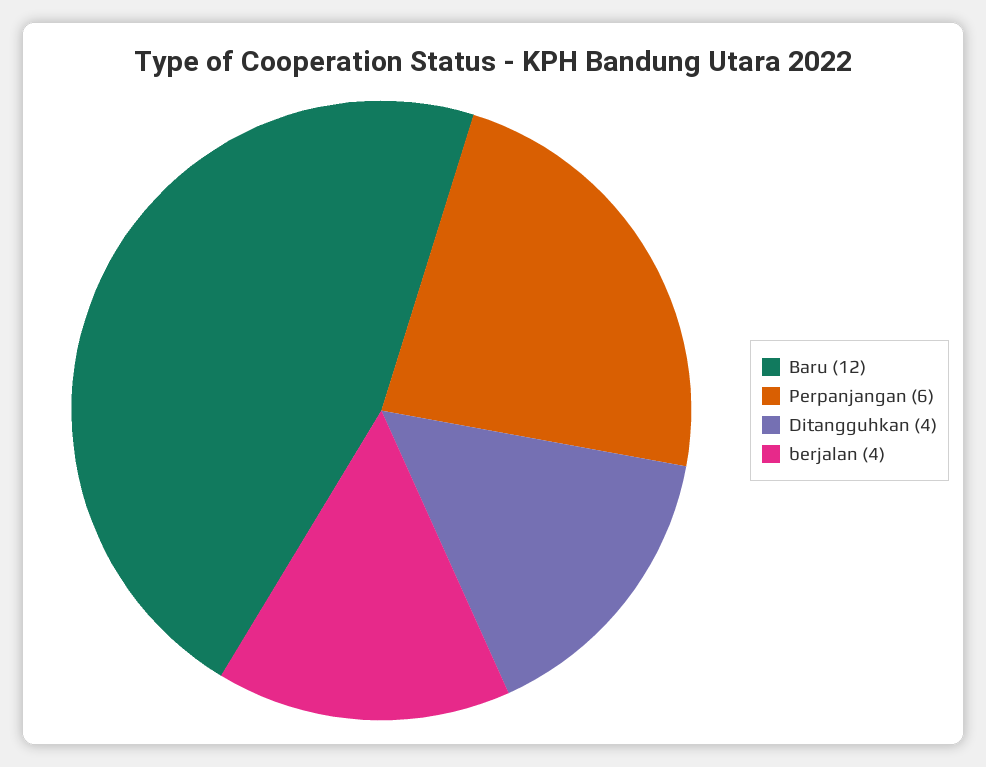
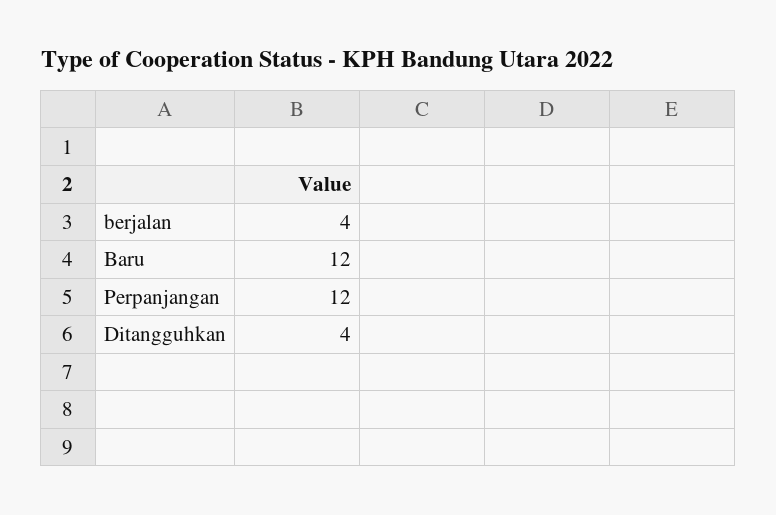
Perpanjangan: 6 -> 12

